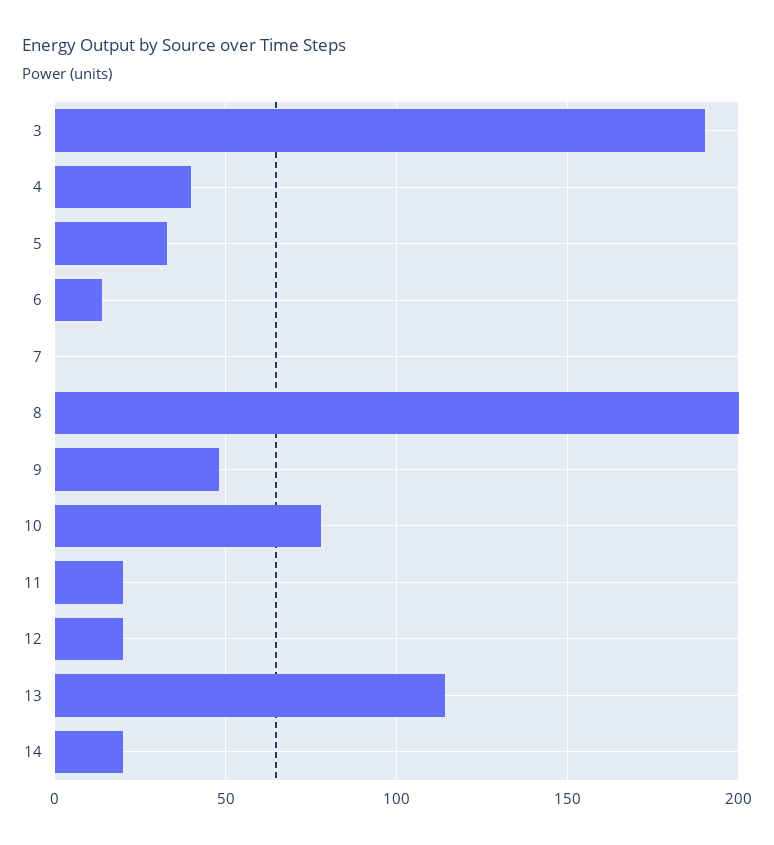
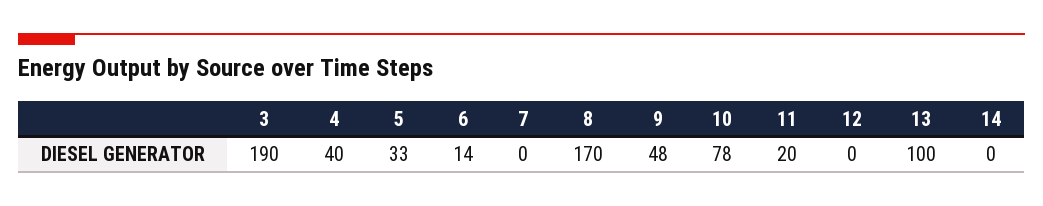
8: 200 -> 170
12: 20 -> 0
13: 115 -> 100
14: 20 -> 0

